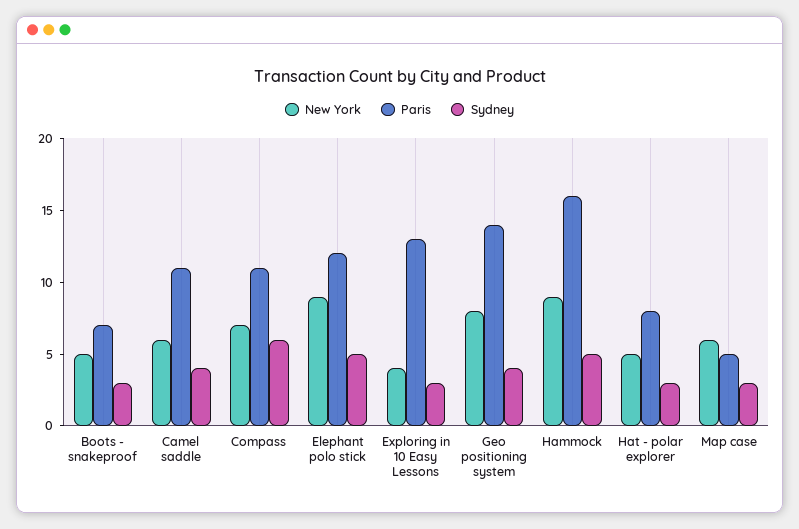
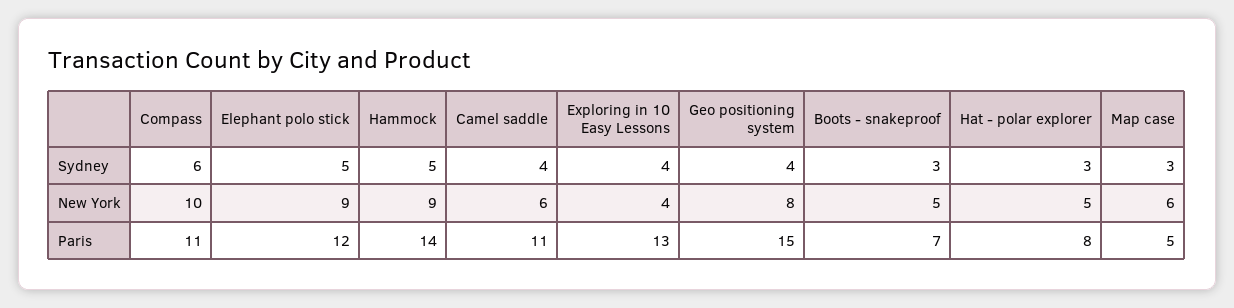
New York, Compass: 7 -> 10
Sydney, Exploring in 10 Easy Lessons: 3 -> 4
Paris, Geo positioning system: 14 -> 15
Paris, Hammock: 16 -> 14

